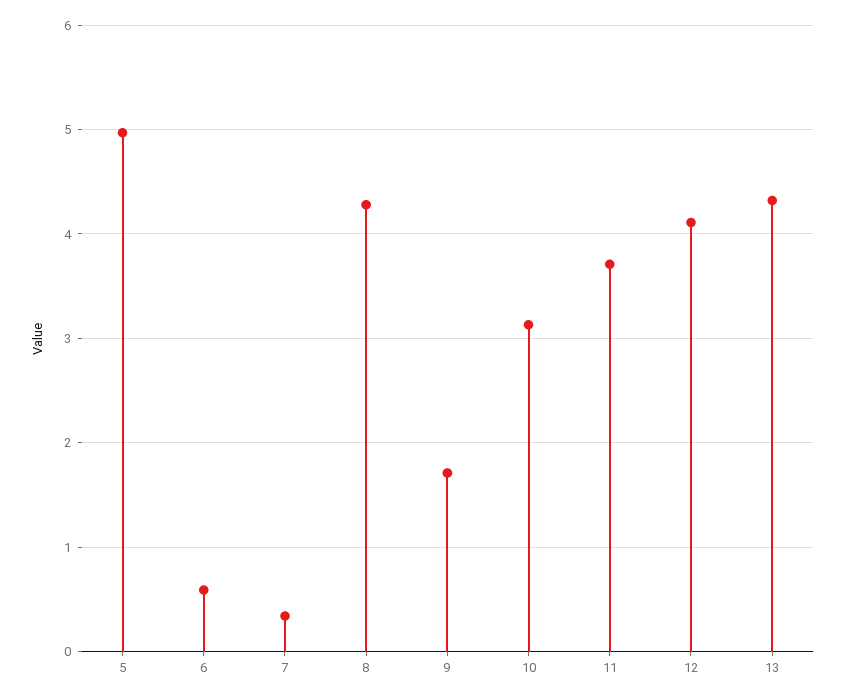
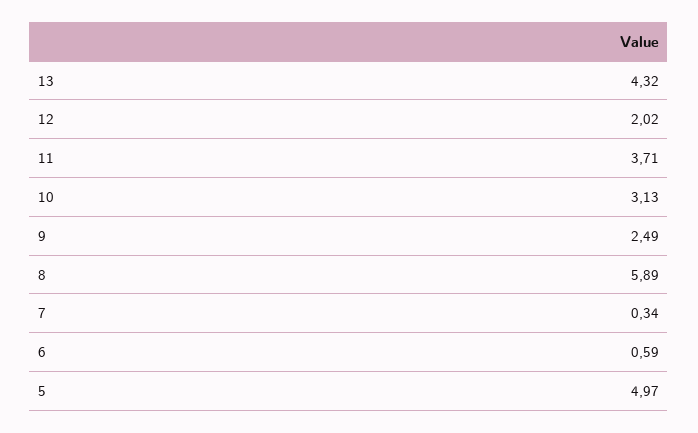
8: 4.3 -> 5.89
9: 1.7 -> 2.49
12: 4.1 -> 2.02

